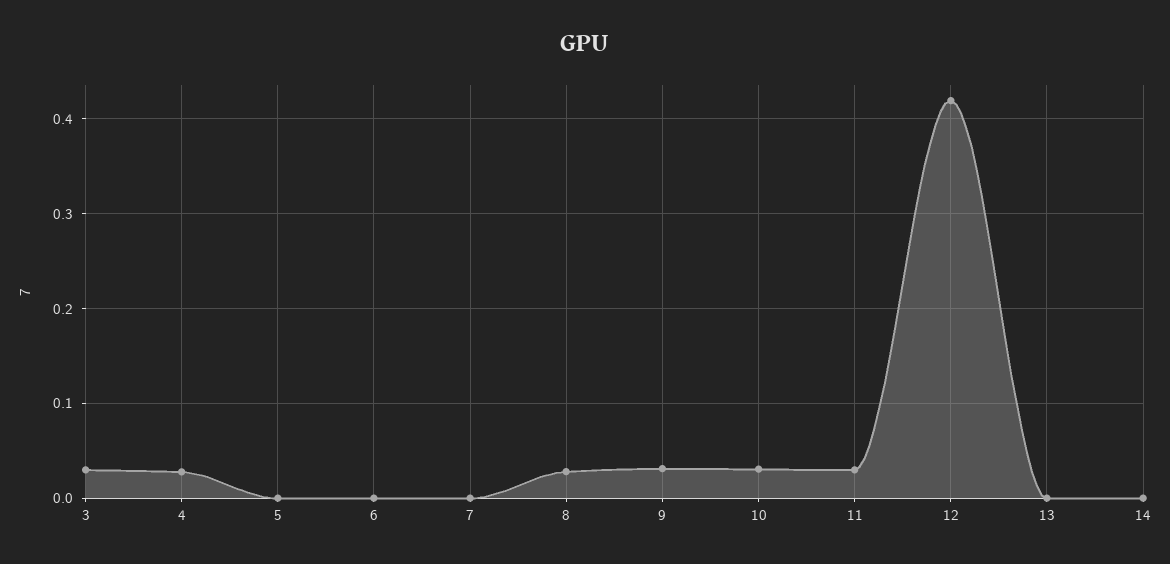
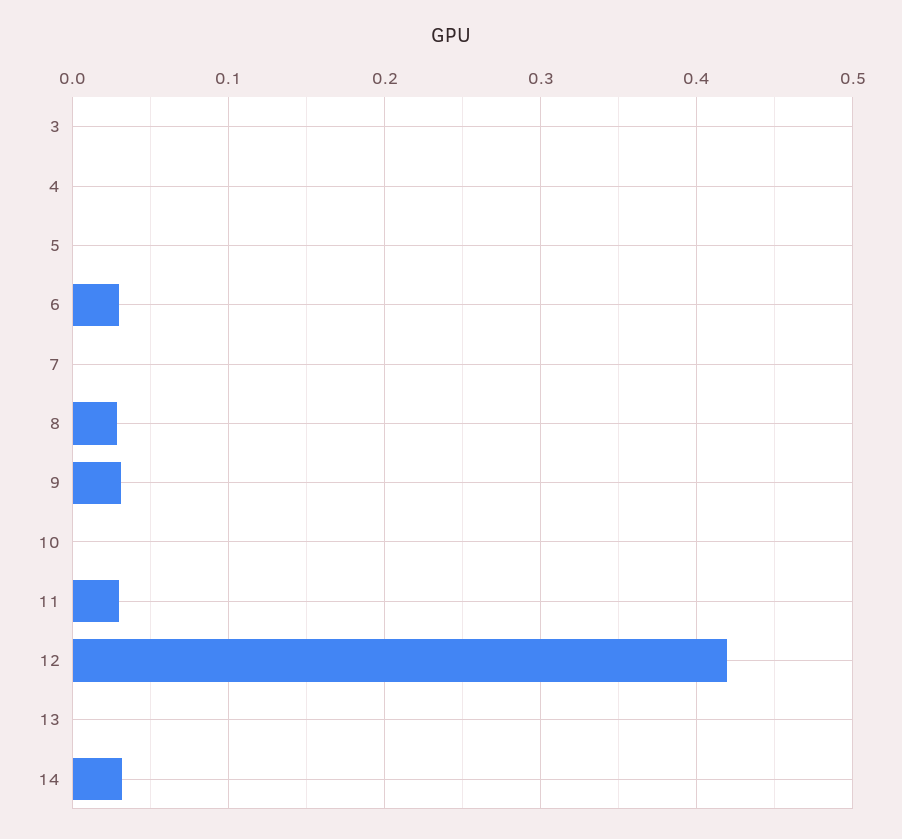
3: 0.03 -> 0
4: 0.03 -> 0
6: 0 -> 0.03
10: 0.03 -> 0
14: 0 -> 0.03

